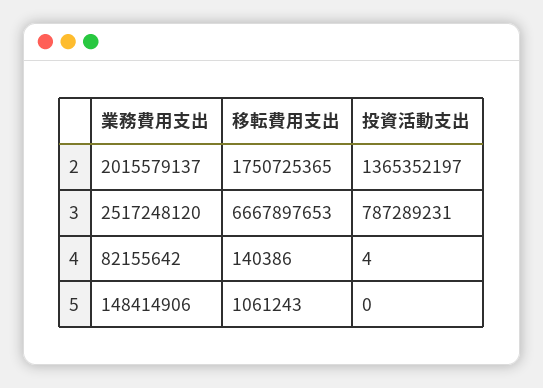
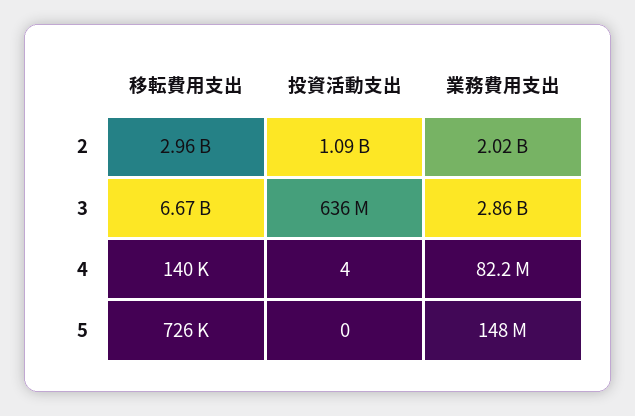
移転費用支出, 2: 1750725365 -> 2960000000
投資活動支出, 2: 1365352197 -> 1090000000
業務費用支出, 3: 2517248120 -> 2860000000
投資活動支出, 3: 787289231 -> 636000000
移転費用支出, 5: 1061243 -> 726000

